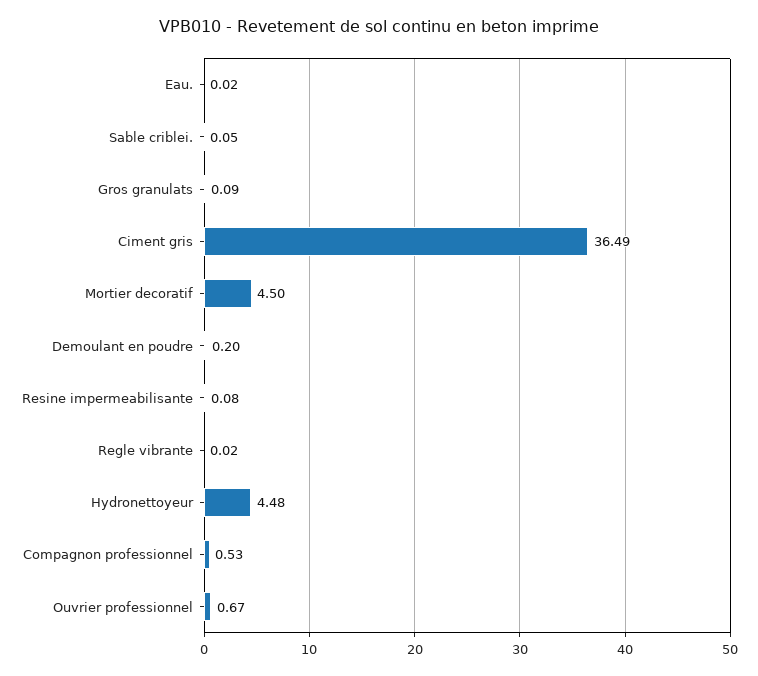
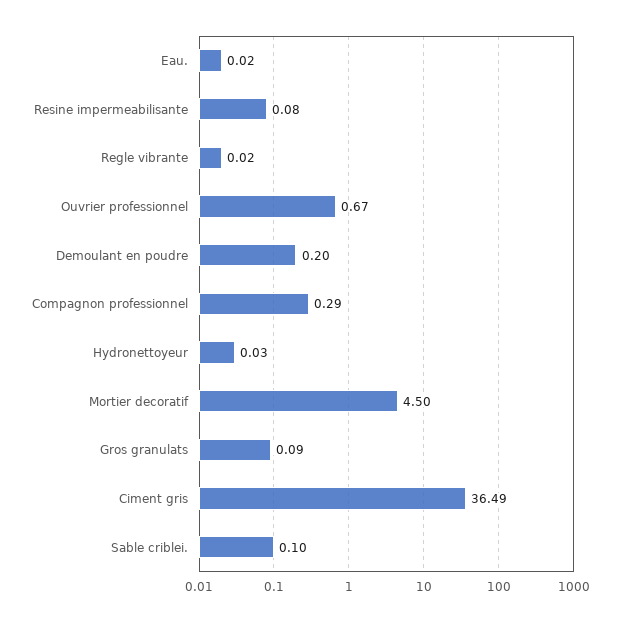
Sable criblei.: 0.05 -> 0.1
Hydronettoyeur: 4.48 -> 0.03
Compagnon professionnel: 0.53 -> 0.29

